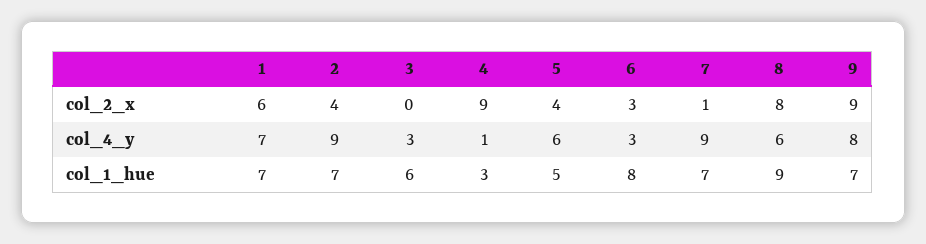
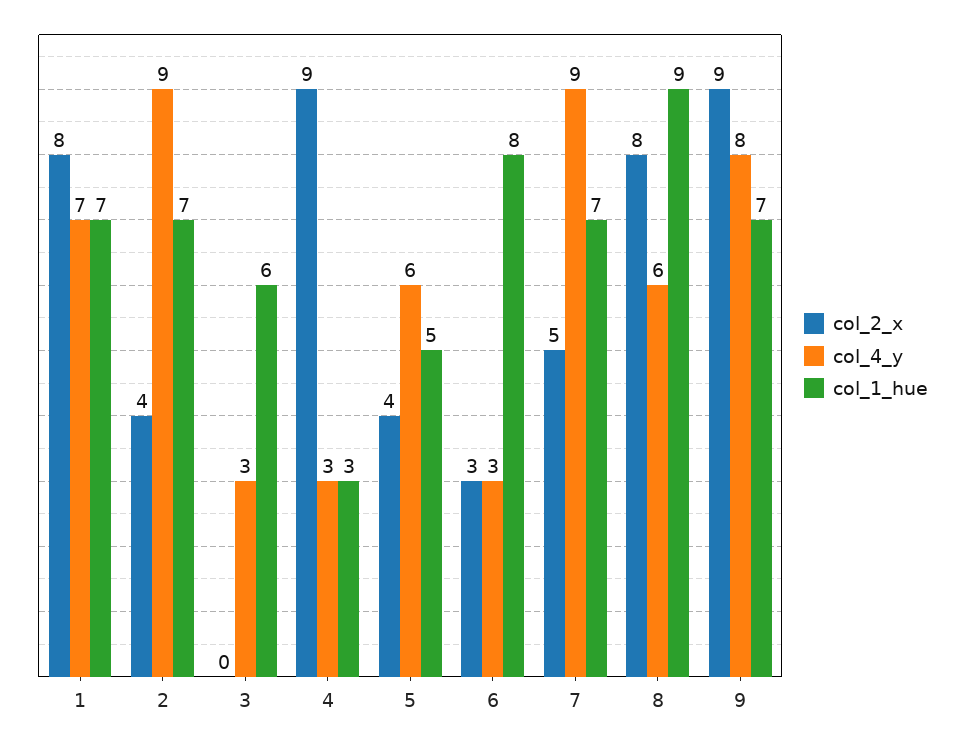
col_2_x, 1: 6 -> 8
col_2_x, 7: 1 -> 5
col_4_y, 4: 1 -> 3

